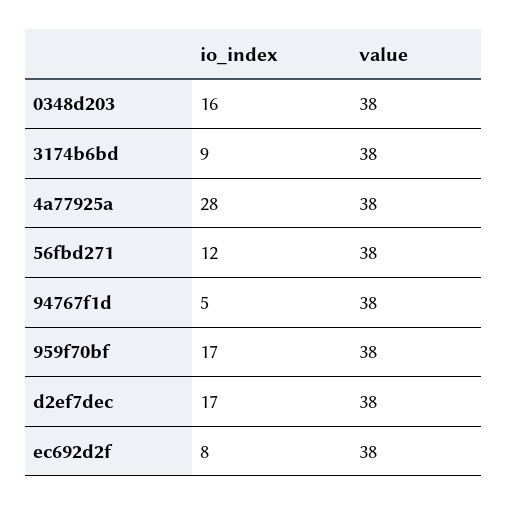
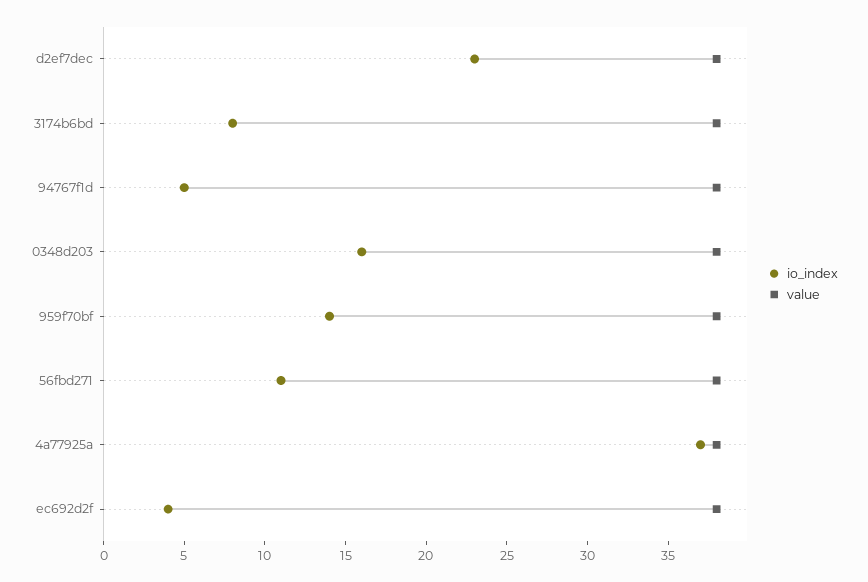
io_index, 3174b6bd: 9 -> 8
io_index, 4a77925a: 28 -> 37
io_index, 56fbd271: 12 -> 11
io_index, 959f70bf: 17 -> 14
io_index, d2ef7dec: 17 -> 23
io_index, ec692d2f: 8 -> 4

